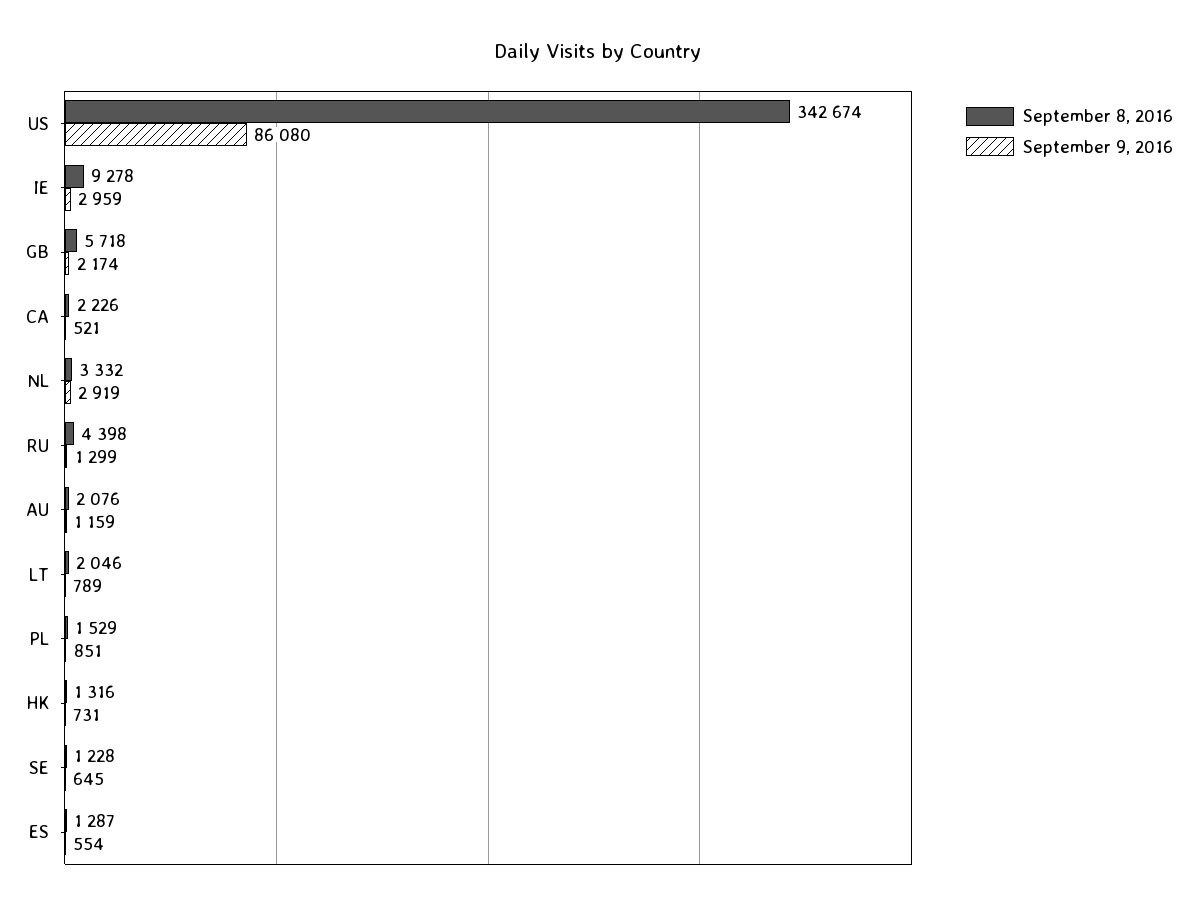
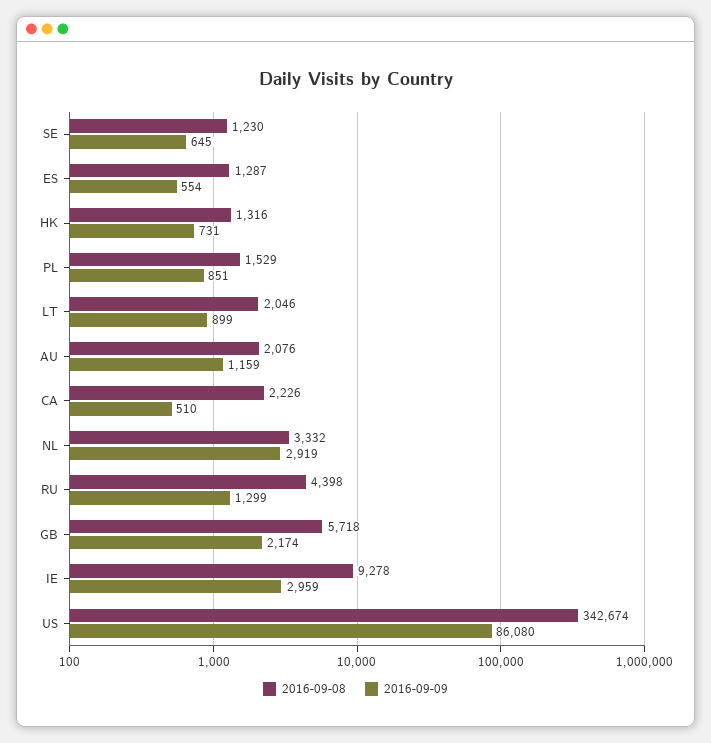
September 9, 2016, CA: 521 -> 510
September 9, 2016, LT: 789 -> 899
September 8, 2016, SE: 1228 -> 1230

